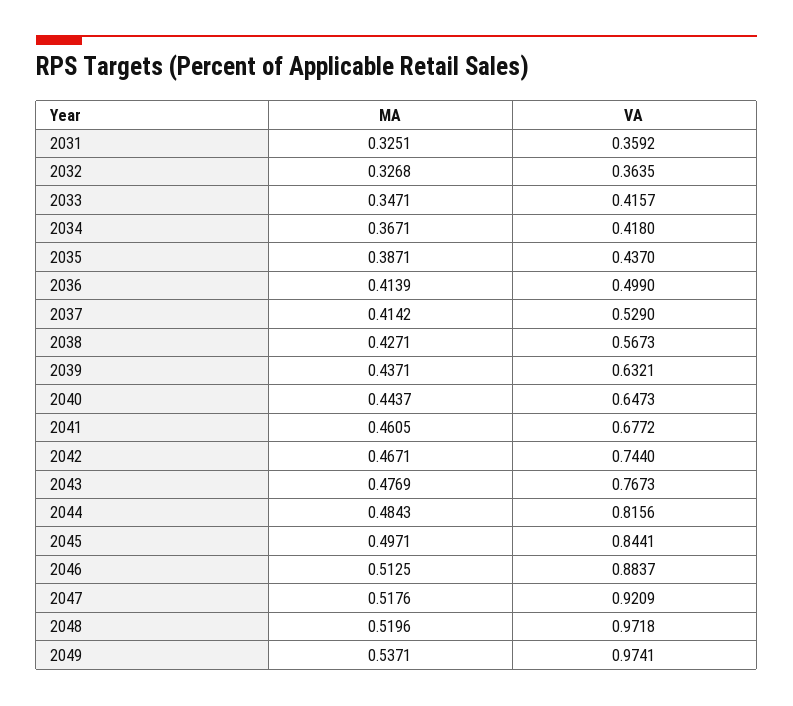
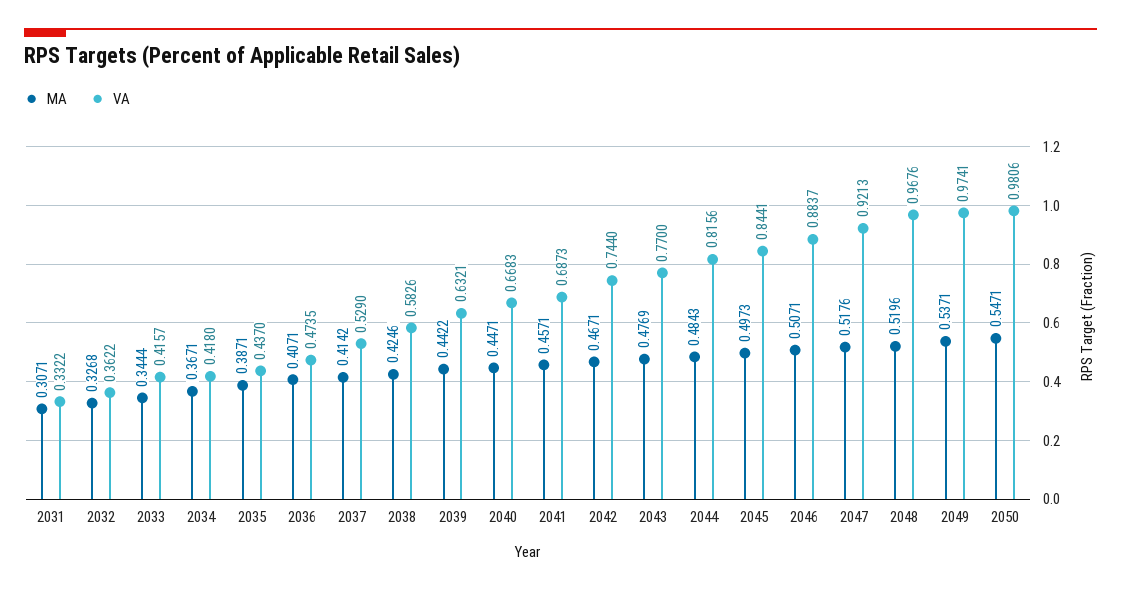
MA, 2031: 0.3251 -> 0.3071
VA, 2031: 0.3592 -> 0.3322
VA, 2032: 0.3635 -> 0.3622
MA, 2033: 0.3471 -> 0.3444
MA, 2036: 0.4139 -> 0.4071
VA, 2036: 0.499 -> 0.4735
MA, 2038: 0.4271 -> 0.4246
VA, 2038: 0.5673 -> 0.5826
MA, 2039: 0.4371 -> 0.4422
MA, 2040: 0.4437 -> 0.4471
VA, 2040: 0.6473 -> 0.6683
MA, 2041: 0.4605 -> 0.4571
VA, 2041: 0.6772 -> 0.6873
VA, 2043: 0.7673 -> 0.77
MA, 2045: 0.4971 -> 0.4973
MA, 2046: 0.5125 -> 0.5071
VA, 2047: 0.9209 -> 0.9213
VA, 2048: 0.9718 -> 0.9676
MA, 2050: none -> 0.5471
VA, 2050: none -> 0.9806

